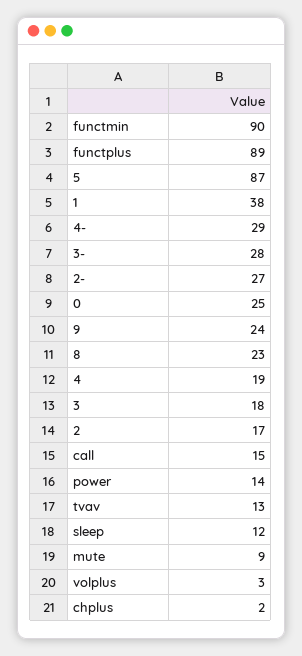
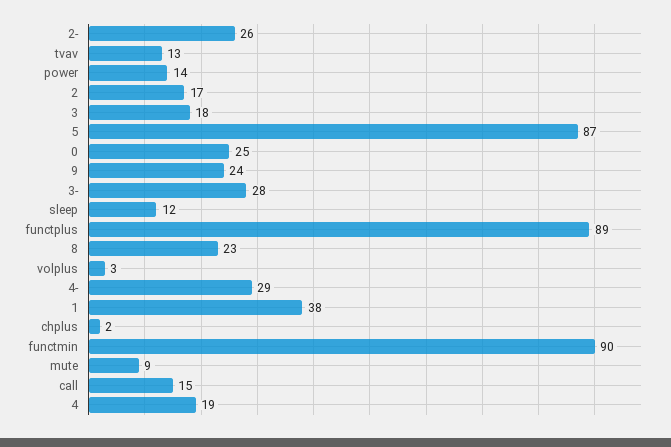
2-: 27 -> 26

